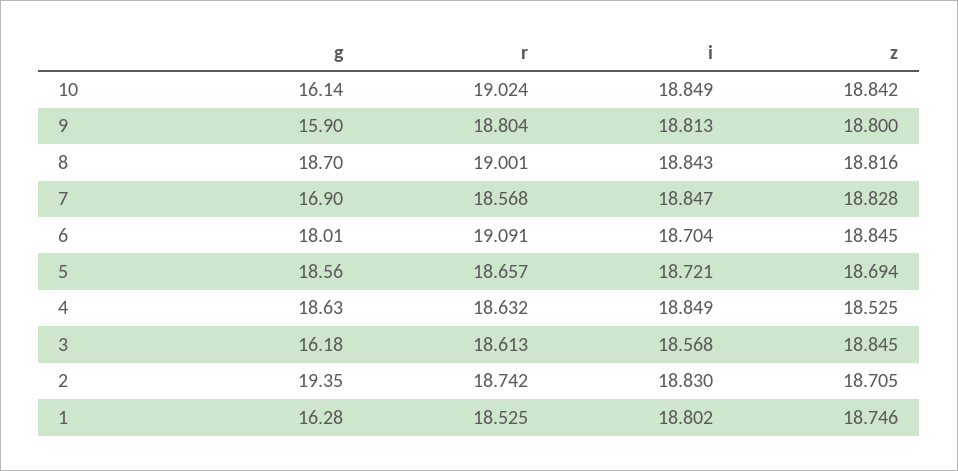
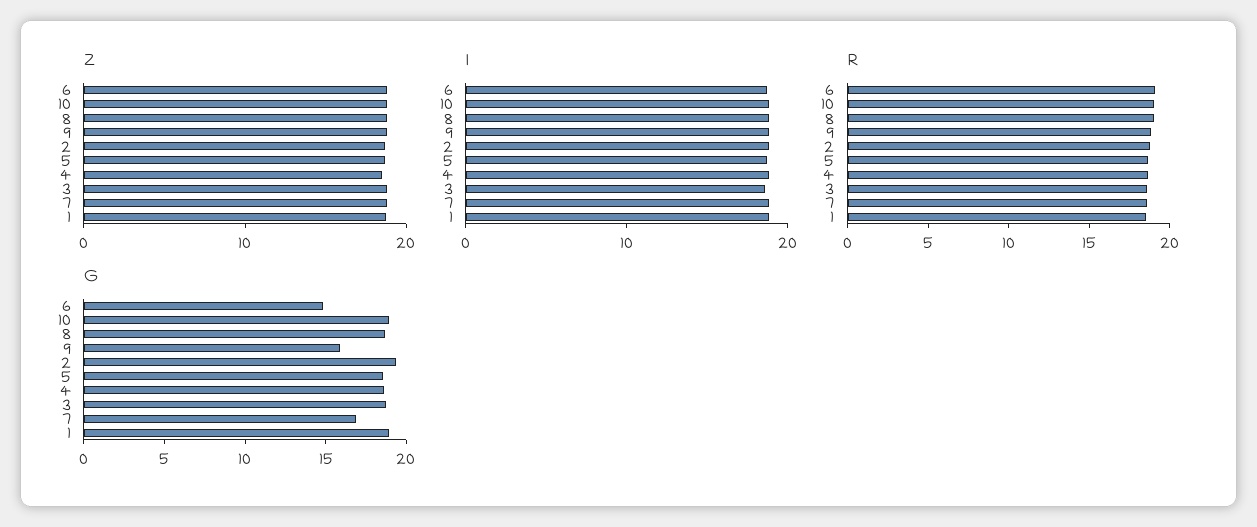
g, 10: 16.14 -> 19
g, 6: 18.01 -> 15
g, 3: 16.18 -> 19
g, 1: 16.28 -> 19

